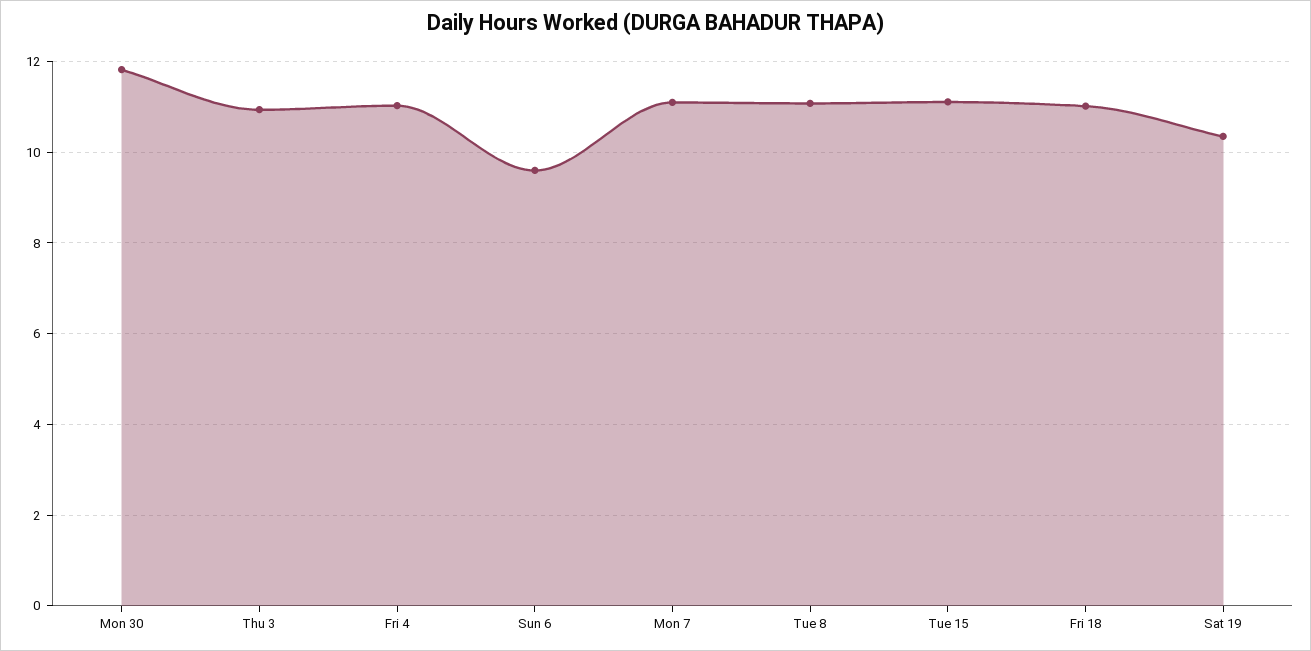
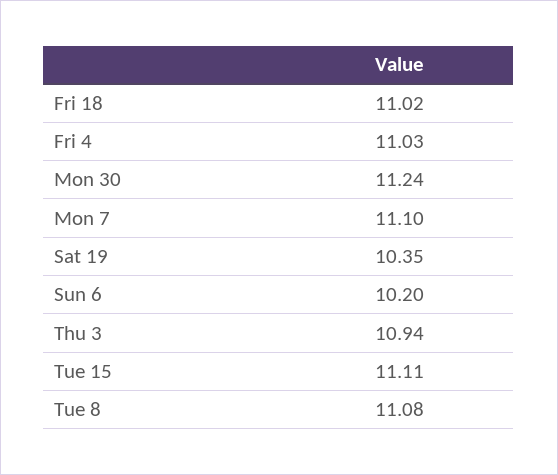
Mon 30: 11.8 -> 11.24
Sun 6: 9.6 -> 10.2

